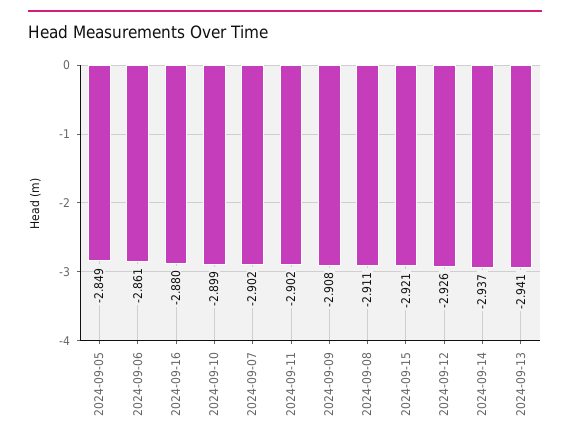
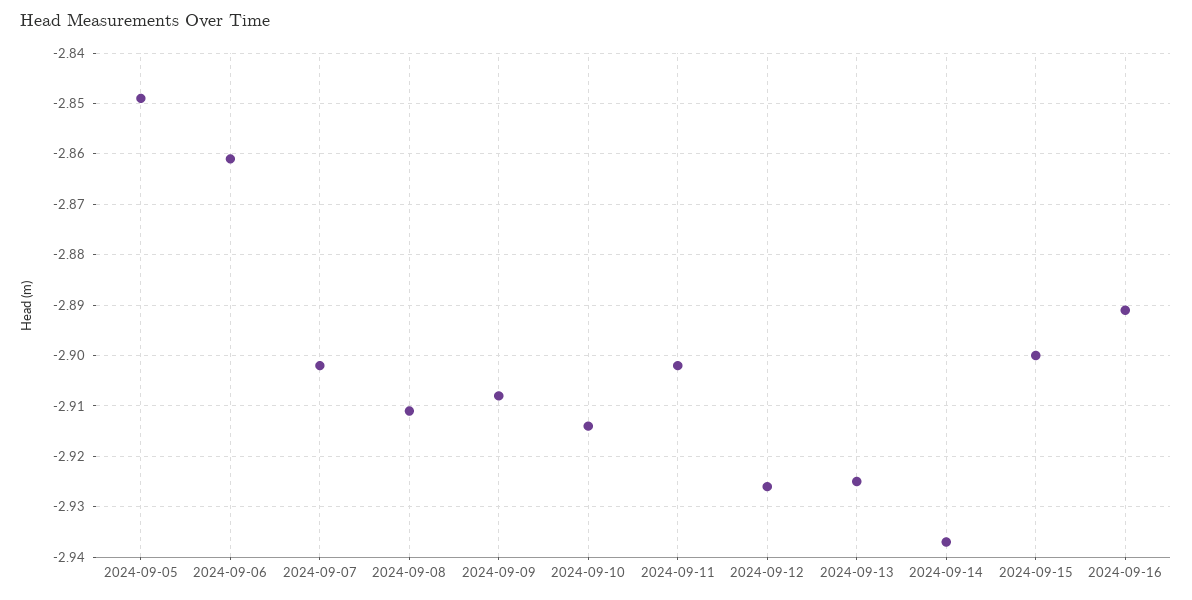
2024-09-16: -2.88 -> -2.89
2024-09-10: -2.899 -> -2.915
2024-09-15: -2.921 -> -2.9
2024-09-13: -2.941 -> -2.925

